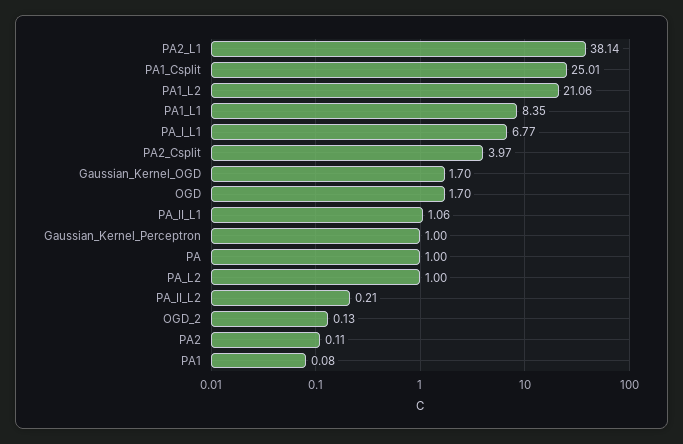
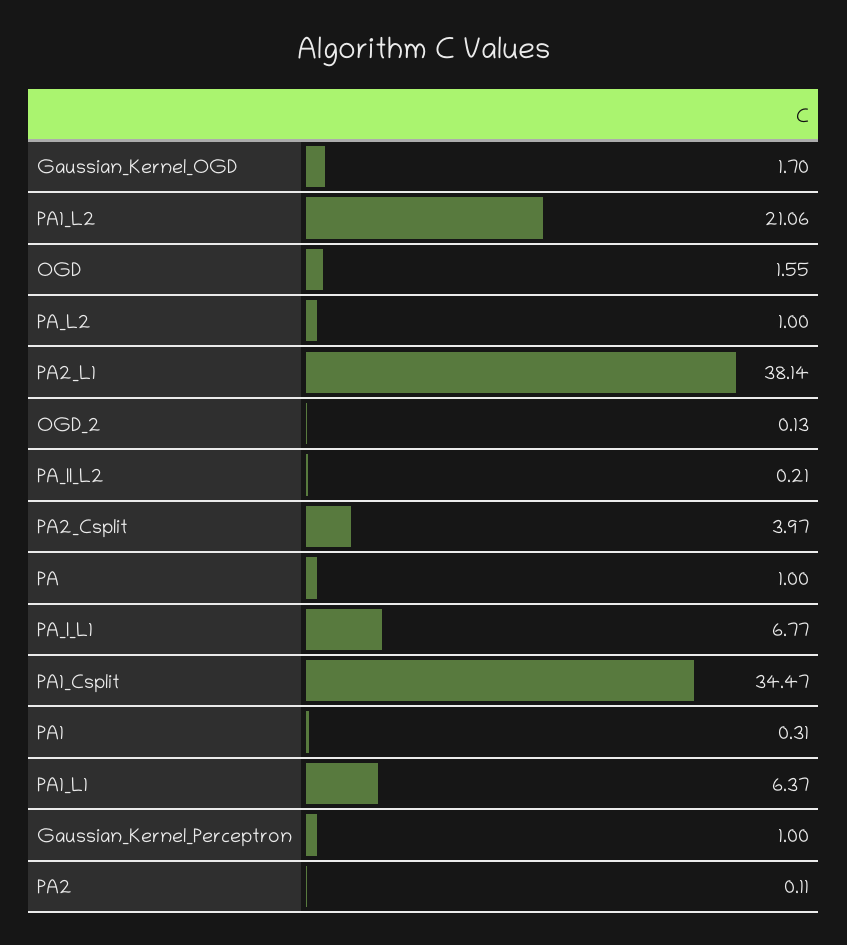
PA1_Csplit: 25.01 -> 34.47
PA1_L1: 8.35 -> 6.37
OGD: 1.7 -> 1.55
PA_II_L1: 1.06 -> none
PA1: 0.08 -> 0.31

